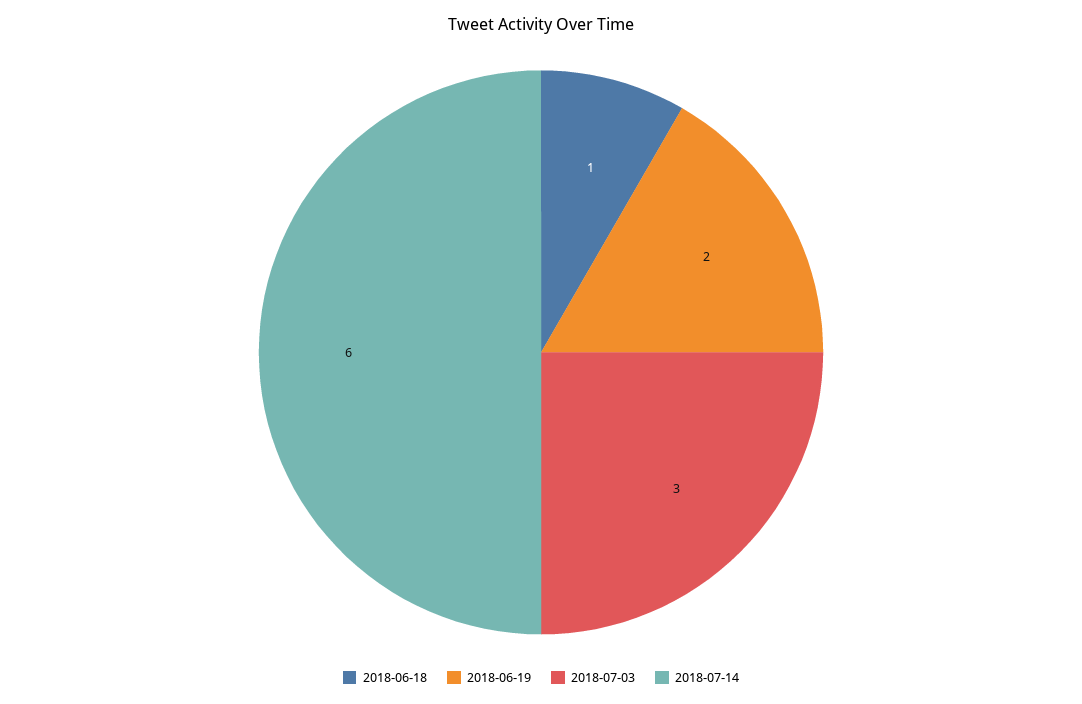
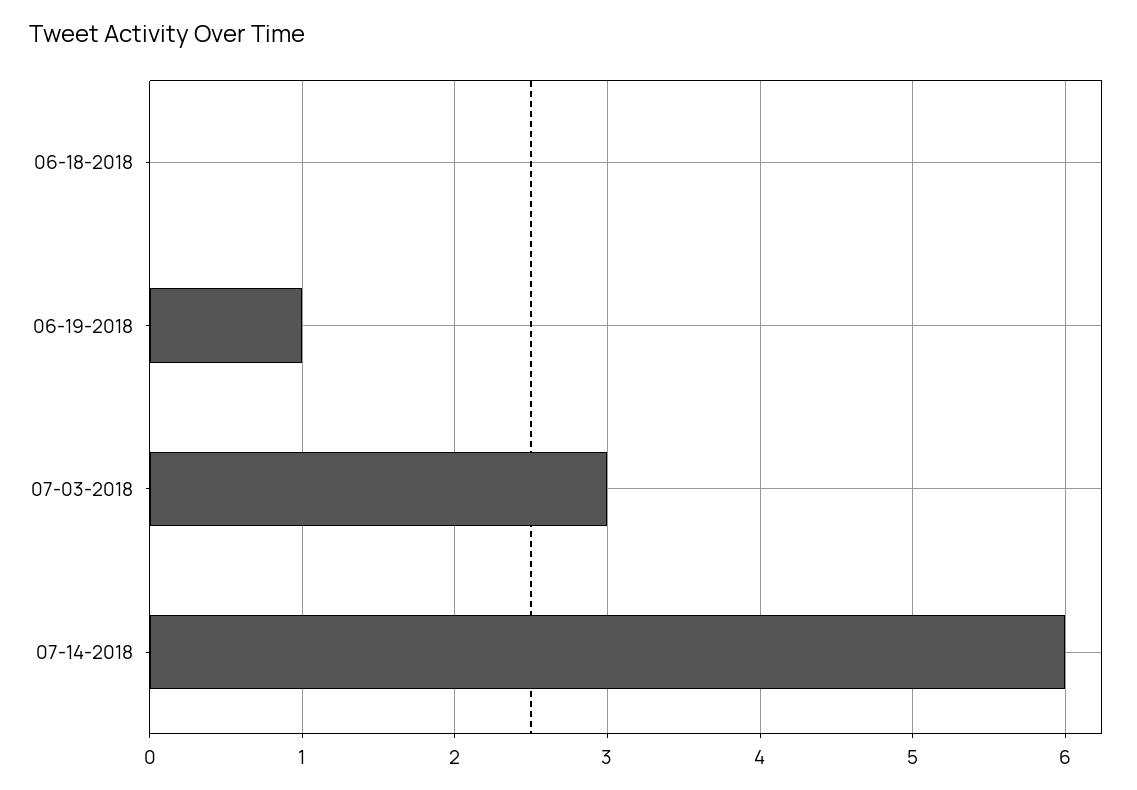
2018-06-18: 1 -> 0
2018-06-19: 2 -> 1

